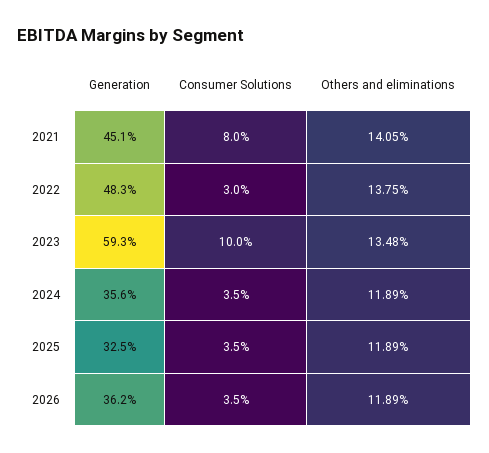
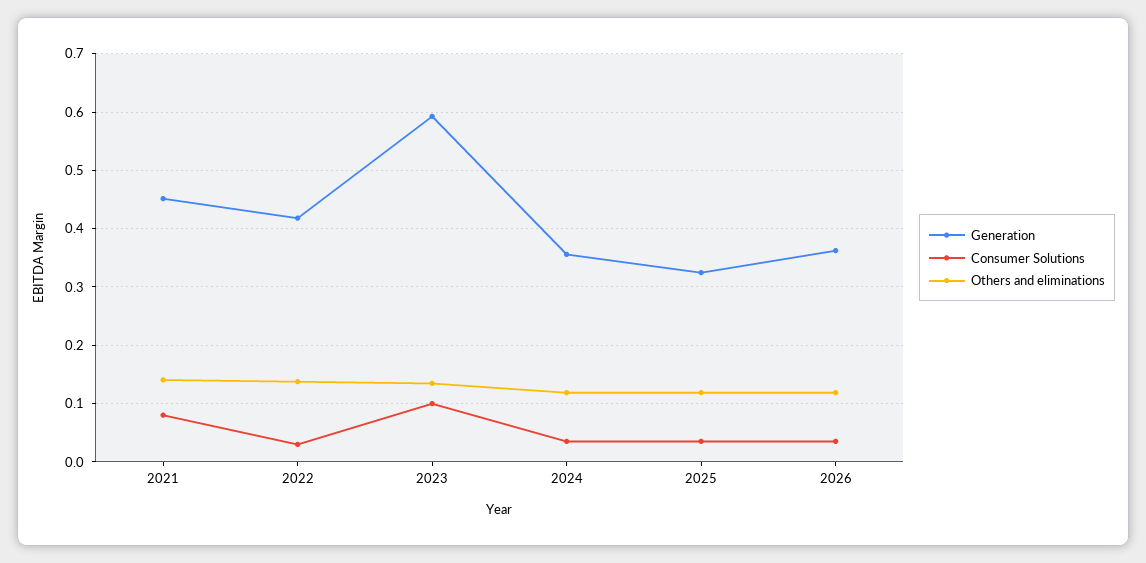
Generation, 2022: 0.483 -> 0.42

